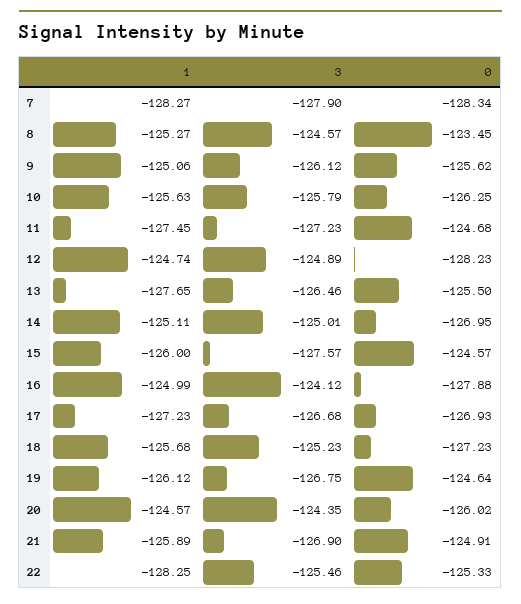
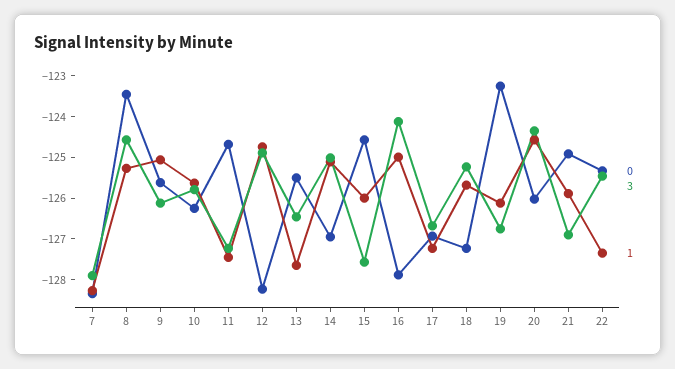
0, 19: -124.64 -> -123.2
1, 22: -128.25 -> -127.4

